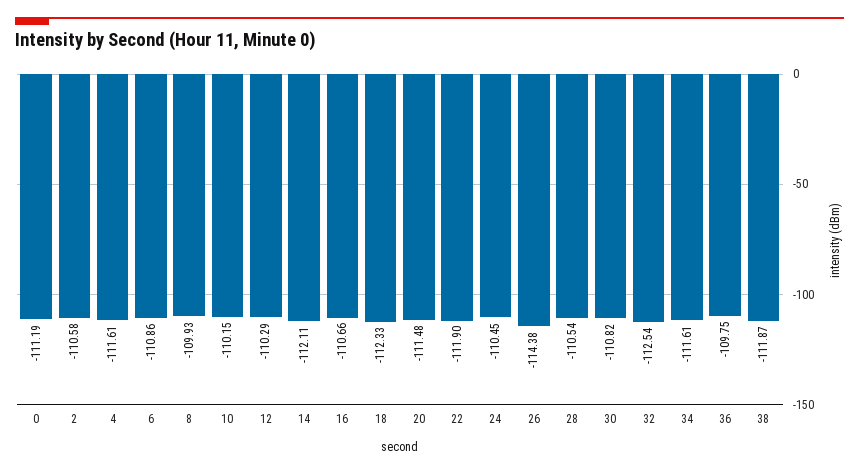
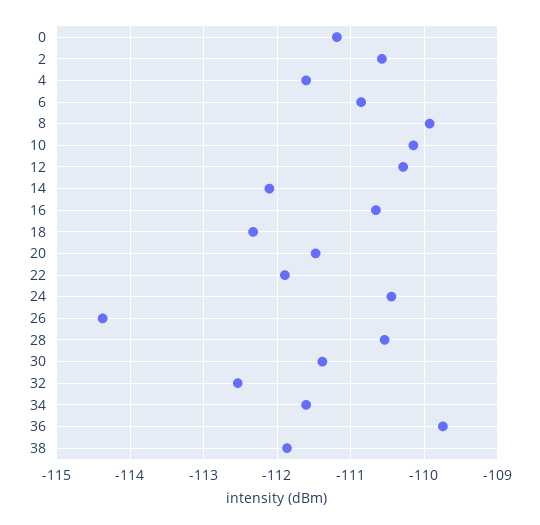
30: -110.82 -> -111.4

